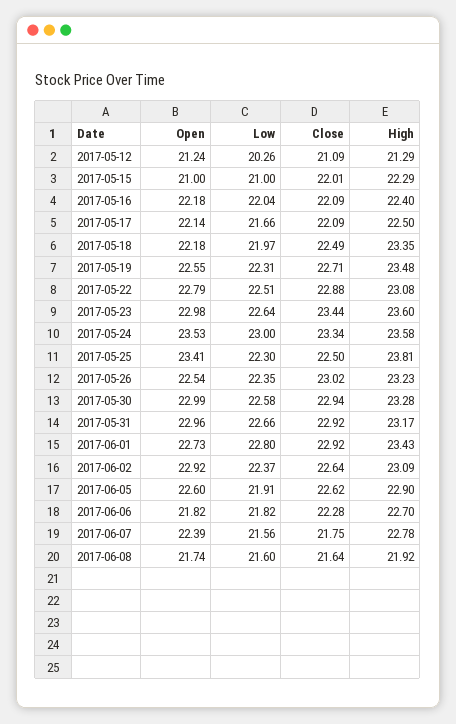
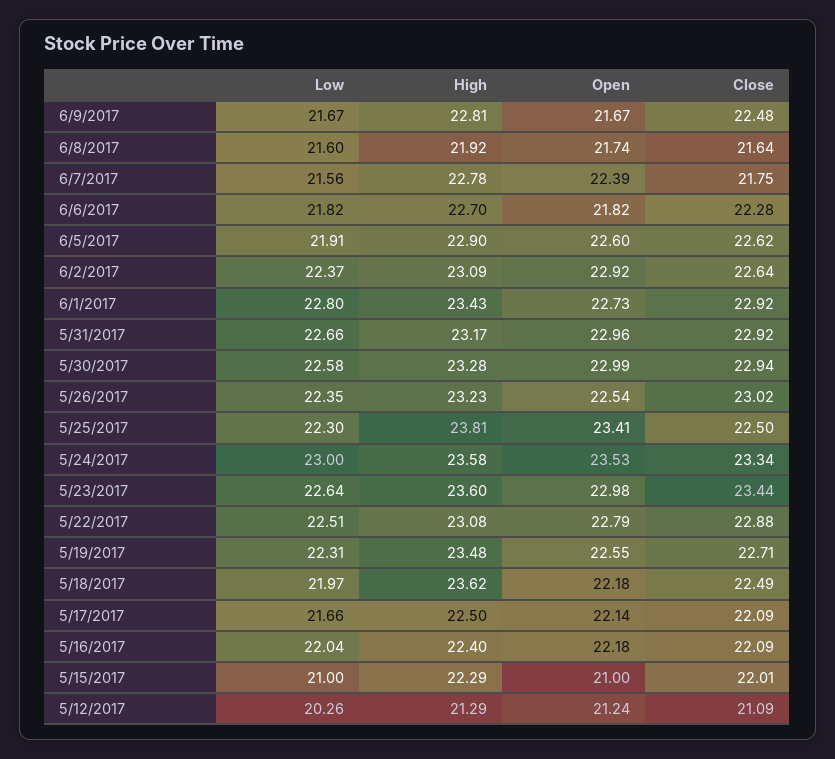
High, 2017-05-18: 23.35 -> 23.62
Low, 6/9/2017: none -> 21.67
High, 6/9/2017: none -> 22.81
Open, 6/9/2017: none -> 21.67
Close, 6/9/2017: none -> 22.48

